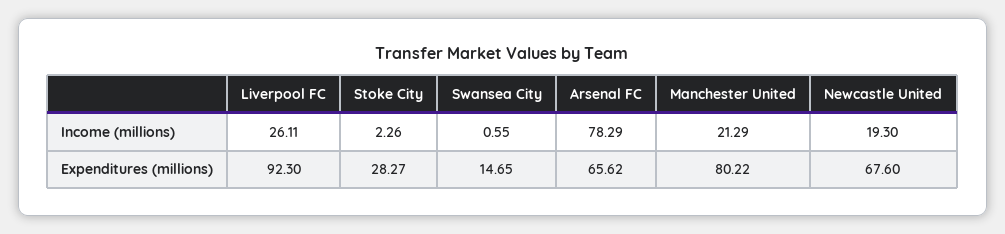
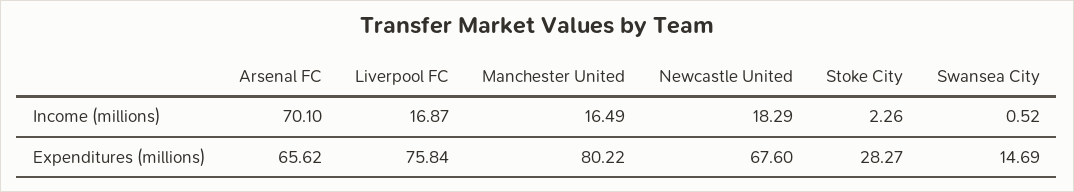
Liverpool FC, Income (millions): 26.11 -> 16.87
Swansea City, Income (millions): 0.55 -> 0.52
Arsenal FC, Income (millions): 78.29 -> 70.1
Manchester United, Income (millions): 21.29 -> 16.49
Newcastle United, Income (millions): 19.3 -> 18.29
Liverpool FC, Expenditures (millions): 92.3 -> 75.84
Swansea City, Expenditures (millions): 14.65 -> 14.69

